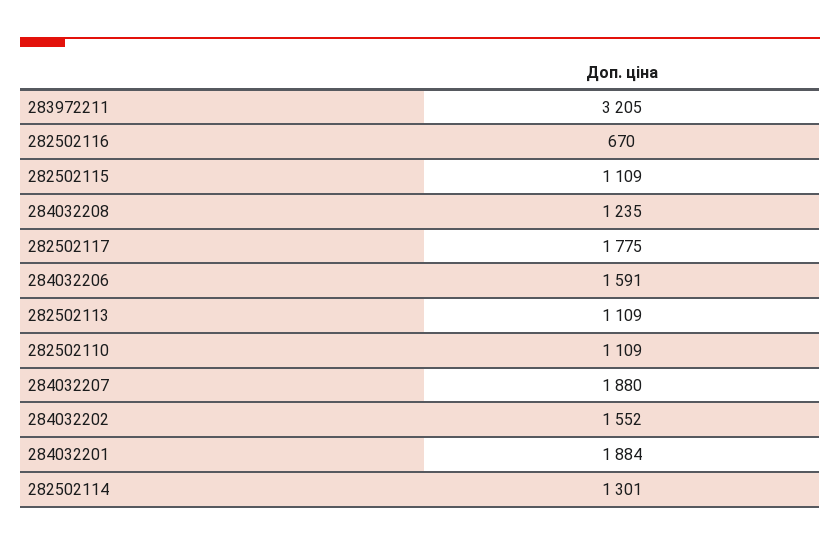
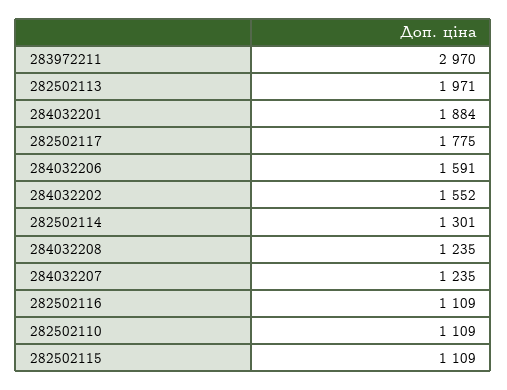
283972211: 3205 -> 2970
282502116: 670 -> 1109
282502113: 1109 -> 1971
284032207: 1880 -> 1235

